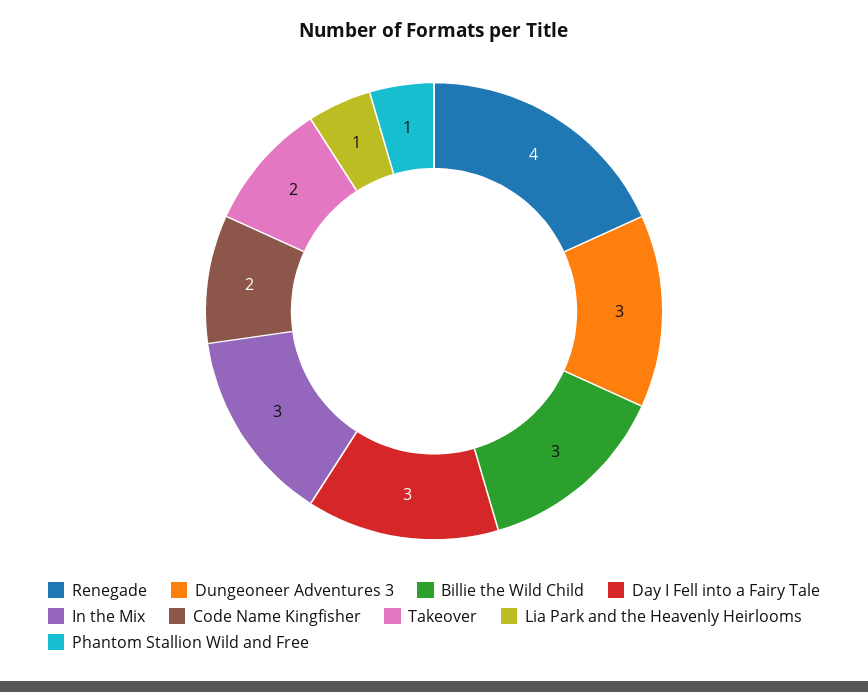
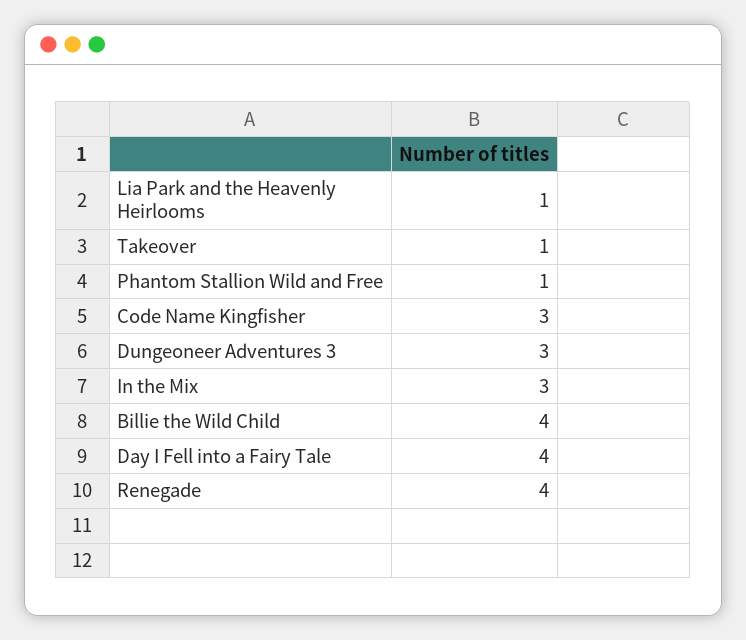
Billie the Wild Child: 3 -> 4
Day I Fell into a Fairy Tale: 3 -> 4
Code Name Kingfisher: 2 -> 3
Takeover: 2 -> 1

